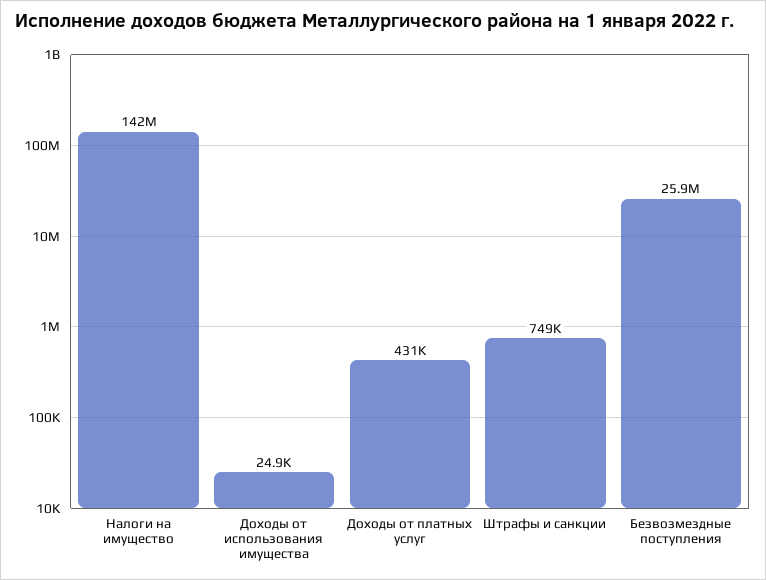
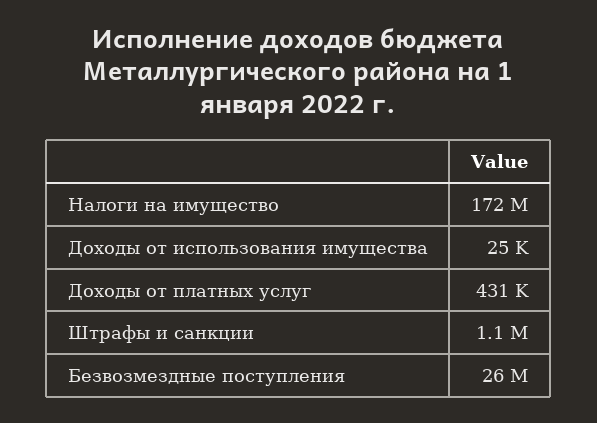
Налоги на имущество: 142000000 -> 172000000
Штрафы и санкции: 749000 -> 1100000

